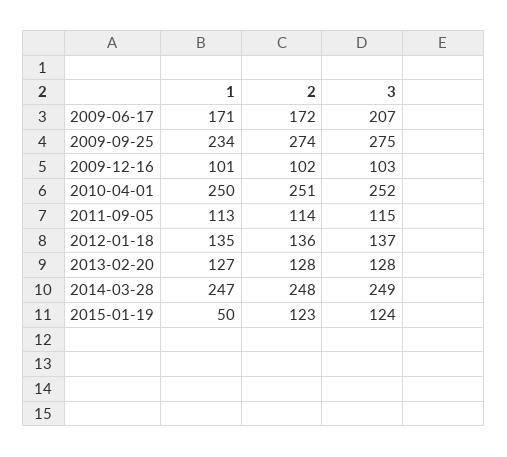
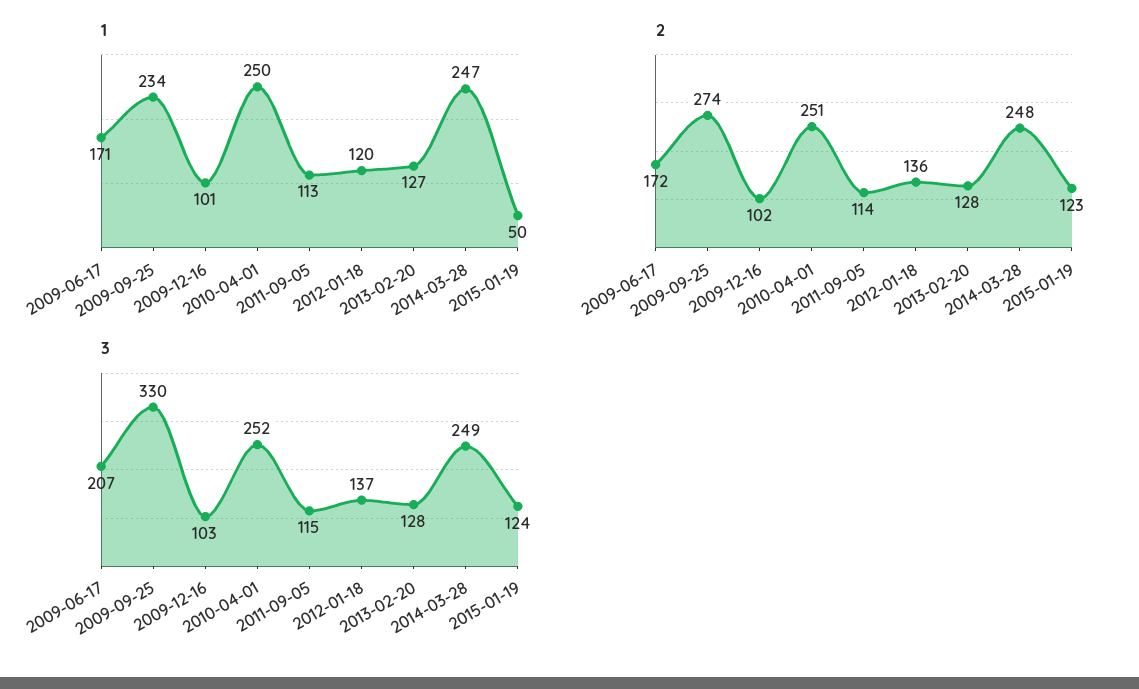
3, 2009-09-25: 275 -> 330
1, 2012-01-18: 135 -> 120

